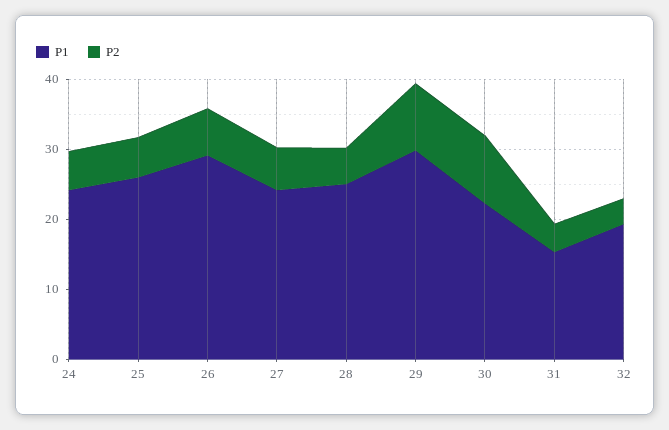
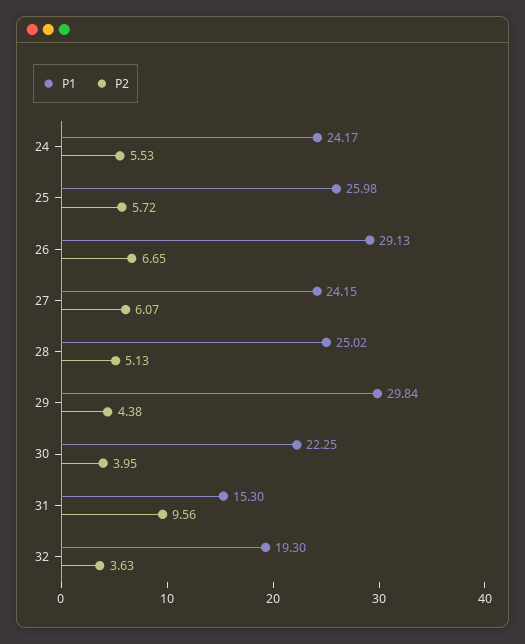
P2, 29: 10 -> 4.38
P2, 30: 10 -> 3.95
P2, 31: 4 -> 9.56

